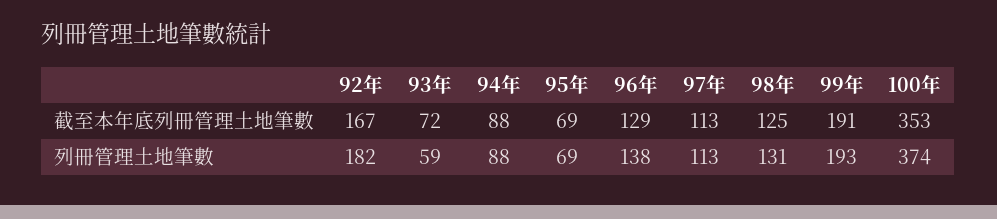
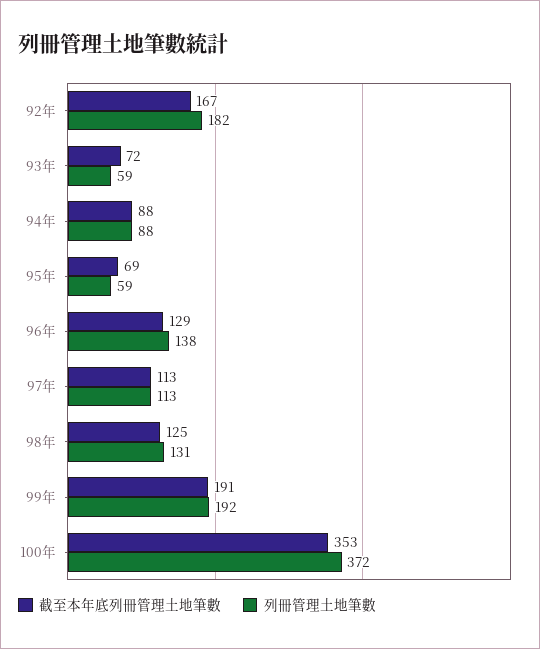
列冊管理土地筆數, 95年: 69 -> 59
列冊管理土地筆數, 99年: 193 -> 192
列冊管理土地筆數, 100年: 374 -> 372

